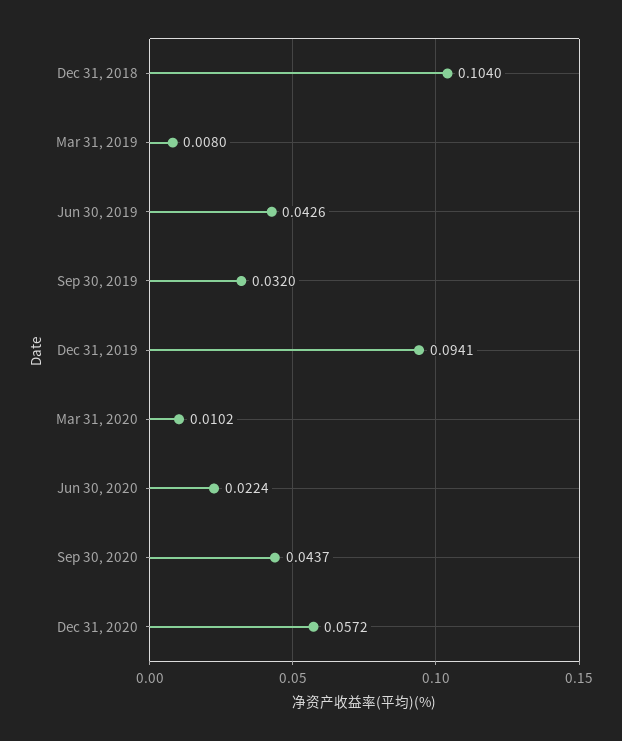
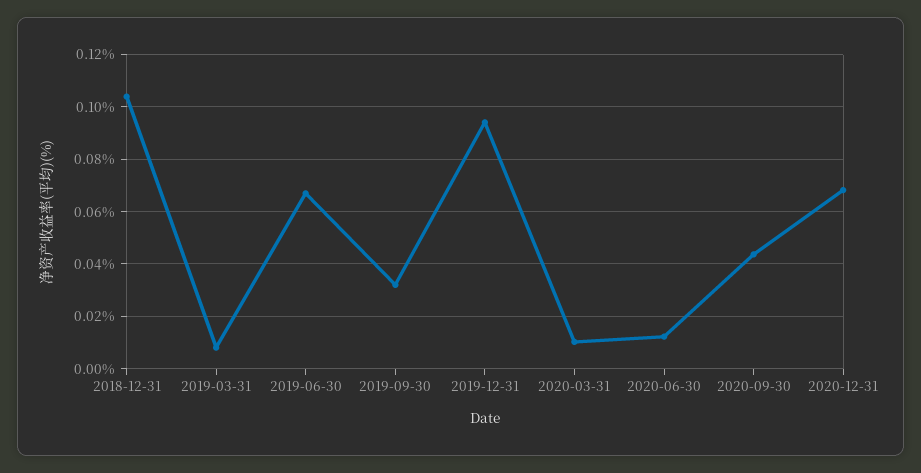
Jun 30, 2019: 0.0426 -> 0.0675
Jun 30, 2020: 0.0224 -> 0.0125
Dec 31, 2020: 0.0572 -> 0.0675

